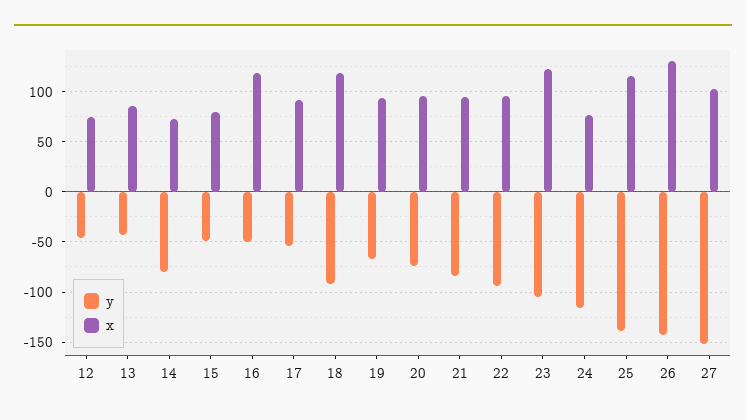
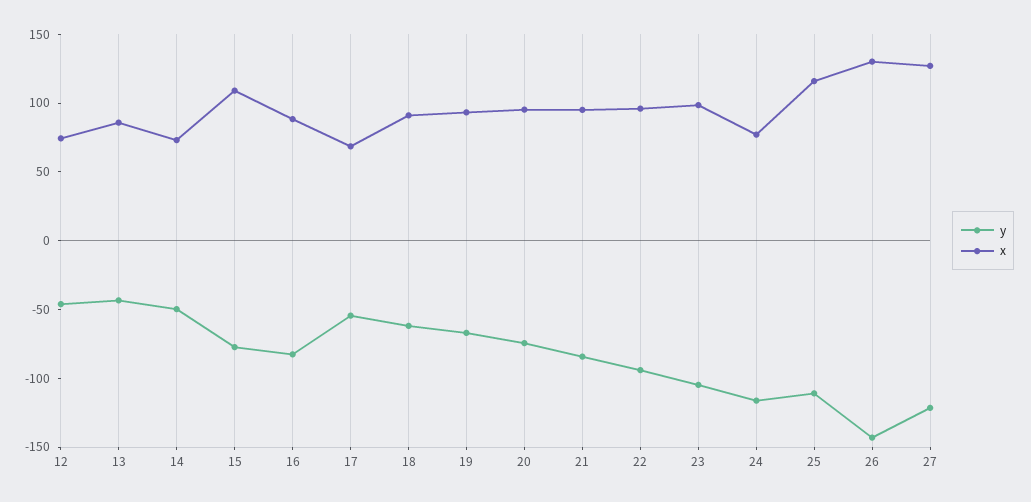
y, 14: -80 -> -50
y, 15: -50 -> -80
x, 15: 80 -> 110
y, 16: -50 -> -80
x, 16: 120 -> 90
x, 17: 90 -> 70
y, 18: -90 -> -60
x, 18: 120 -> 90
x, 23: 120 -> 100
y, 25: -140 -> -110
y, 27: -150 -> -120
x, 27: 100 -> 130

